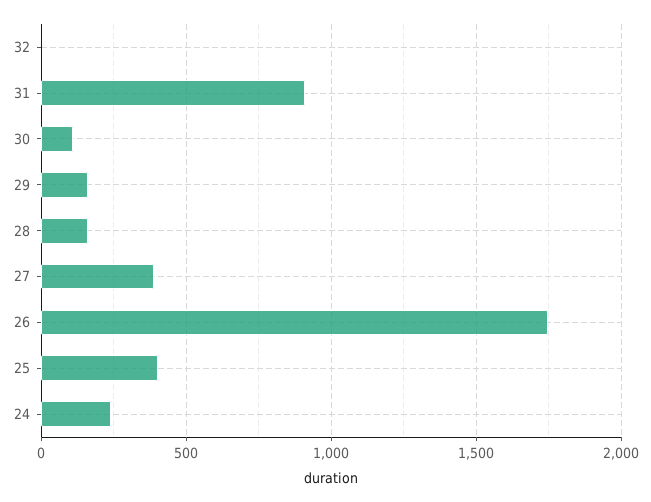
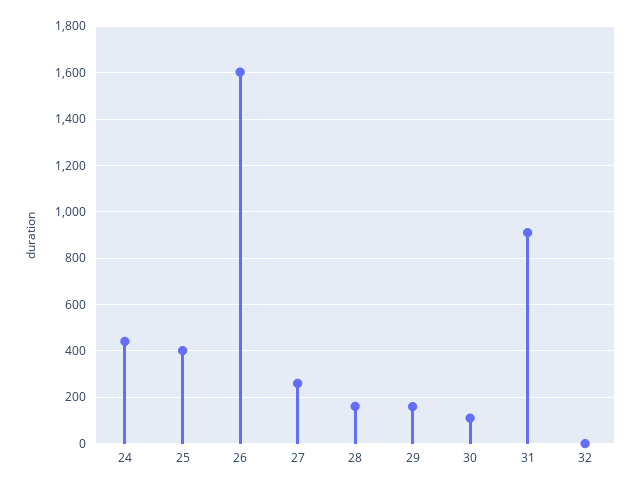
27: 400 -> 250
26: 1750 -> 1600
24: 250 -> 450

